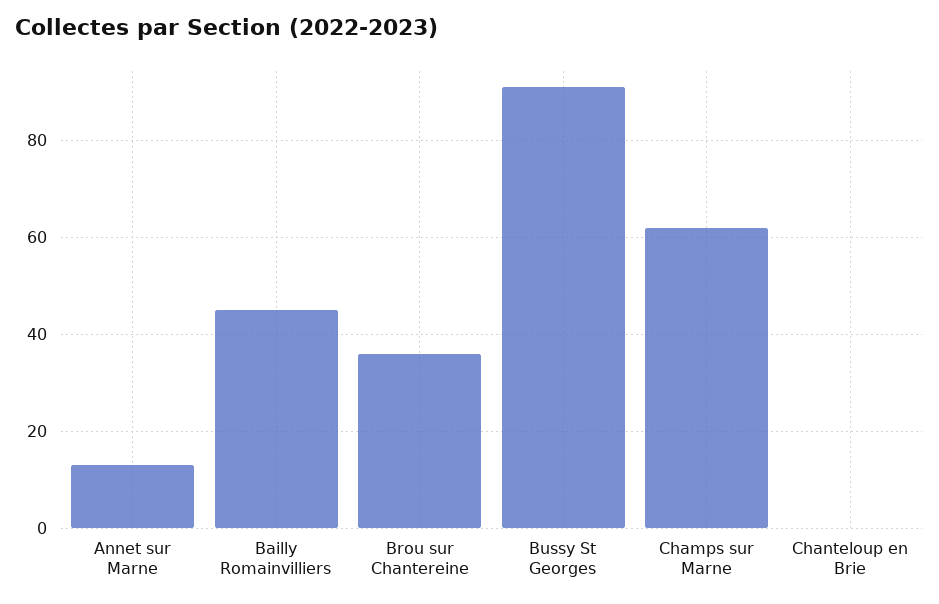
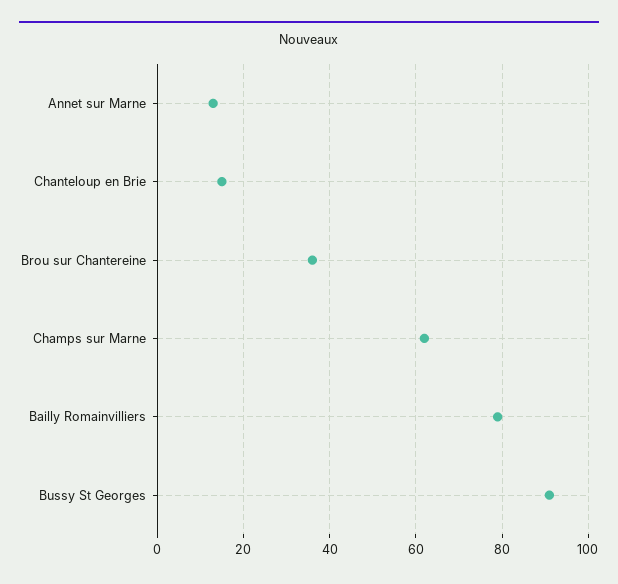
Bailly Romainvilliers: 45 -> 80
Chanteloup en Brie: 0 -> 15

